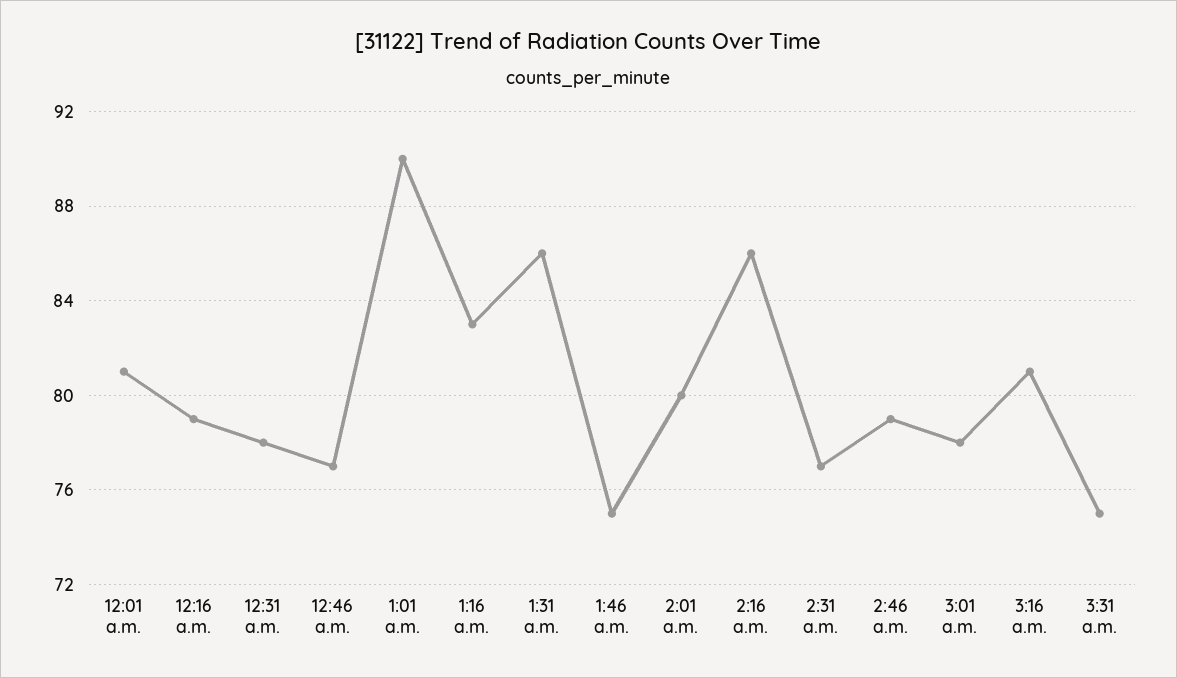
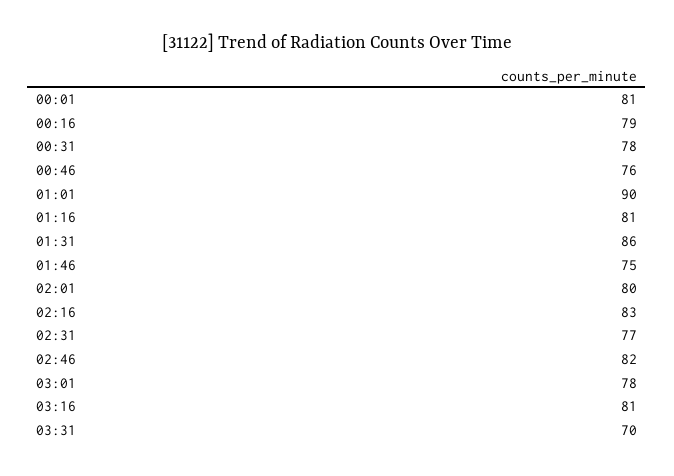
12:46 a.m.: 77 -> 76
1:16 a.m.: 83 -> 81
2:16 a.m.: 86 -> 83
2:46 a.m.: 79 -> 82
3:31 a.m.: 75 -> 70

